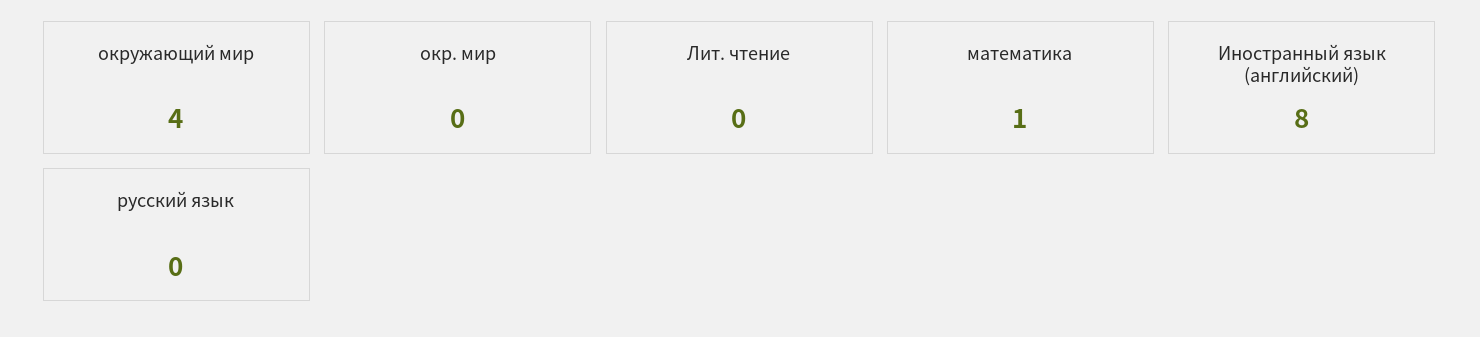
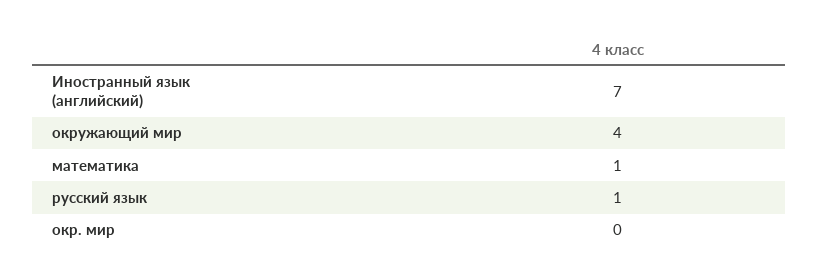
Лит. чтение: 0 -> none
Иностранный язык (английский): 8 -> 7
русский язык: 0 -> 1

